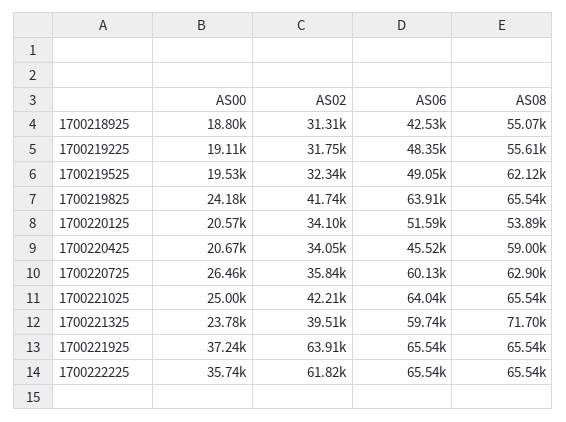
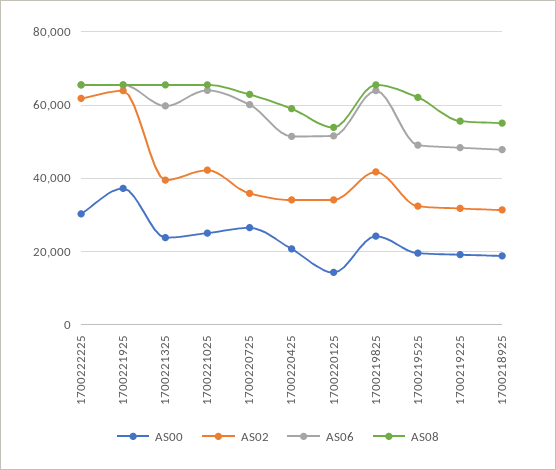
AS06, 1700218925: 42530 -> 48000
AS00, 1700220125: 20570 -> 14000
AS06, 1700220425: 45520 -> 52000
AS08, 1700221325: 71700 -> 66000
AS00, 1700222225: 35740 -> 30000

